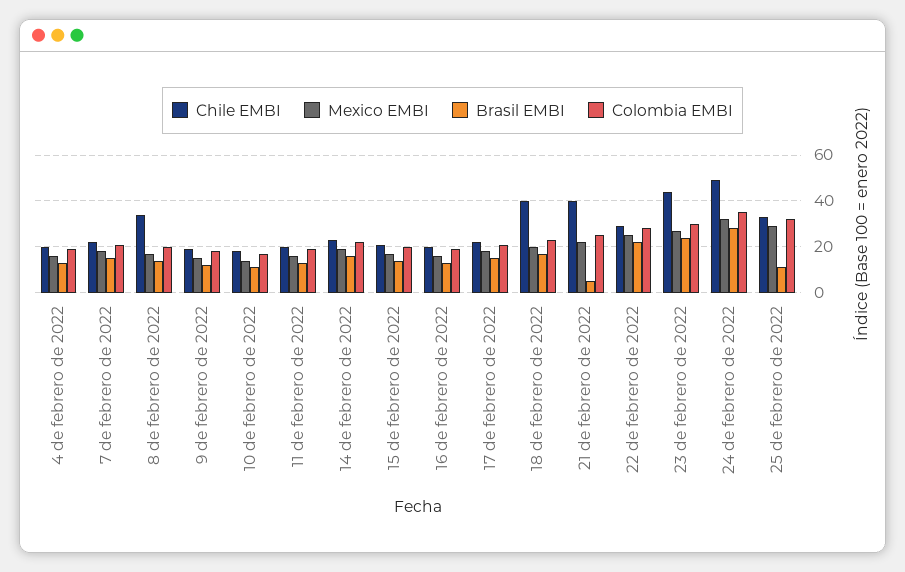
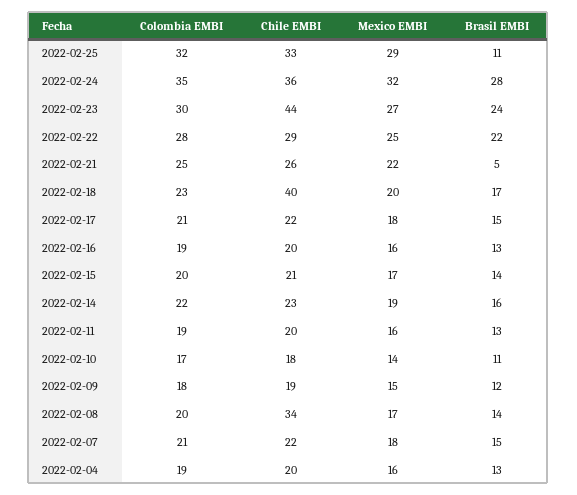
Chile EMBI, 21 de febrero de 2022: 40 -> 26
Chile EMBI, 24 de febrero de 2022: 50 -> 36

